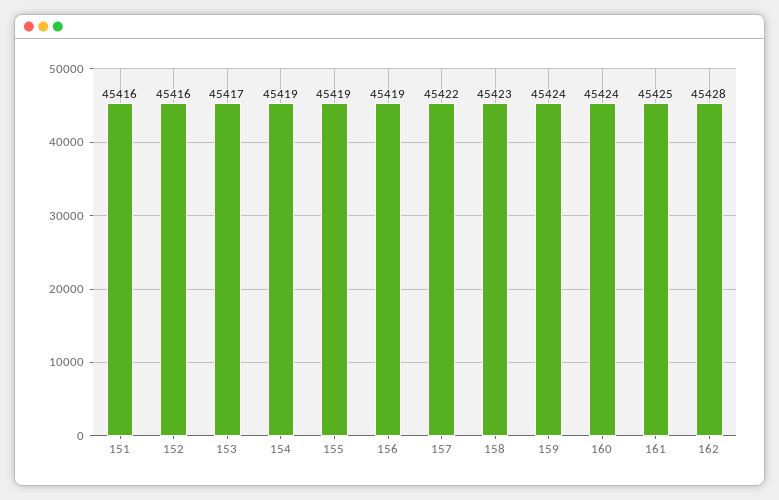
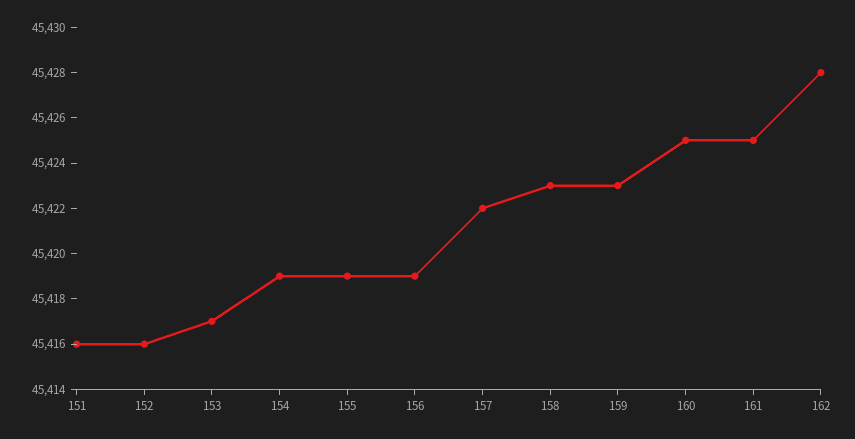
159: 45424 -> 45423
160: 45424 -> 45425

